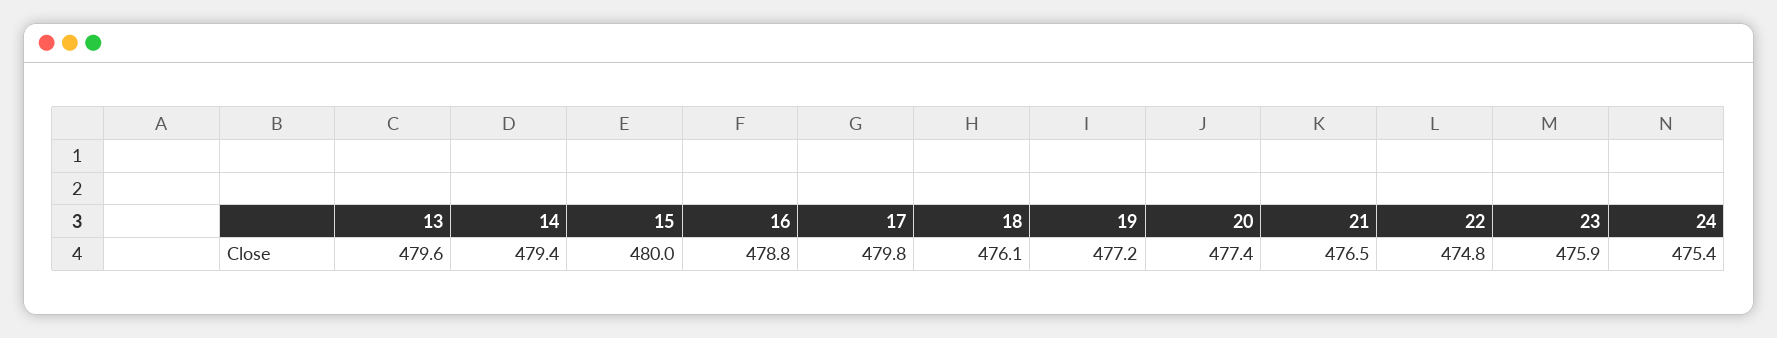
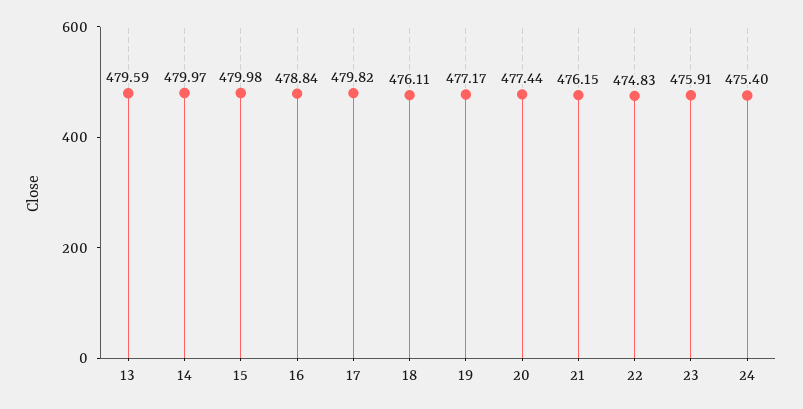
14: 479.4 -> 479.97
21: 476.5 -> 476.15

